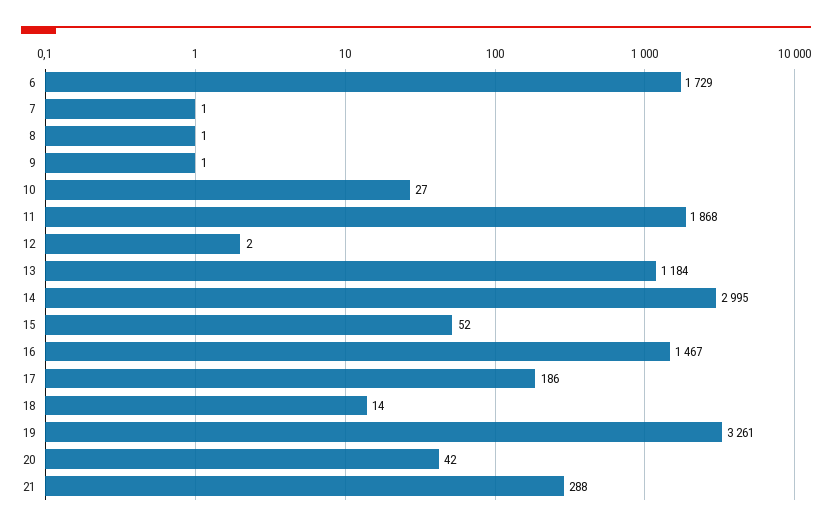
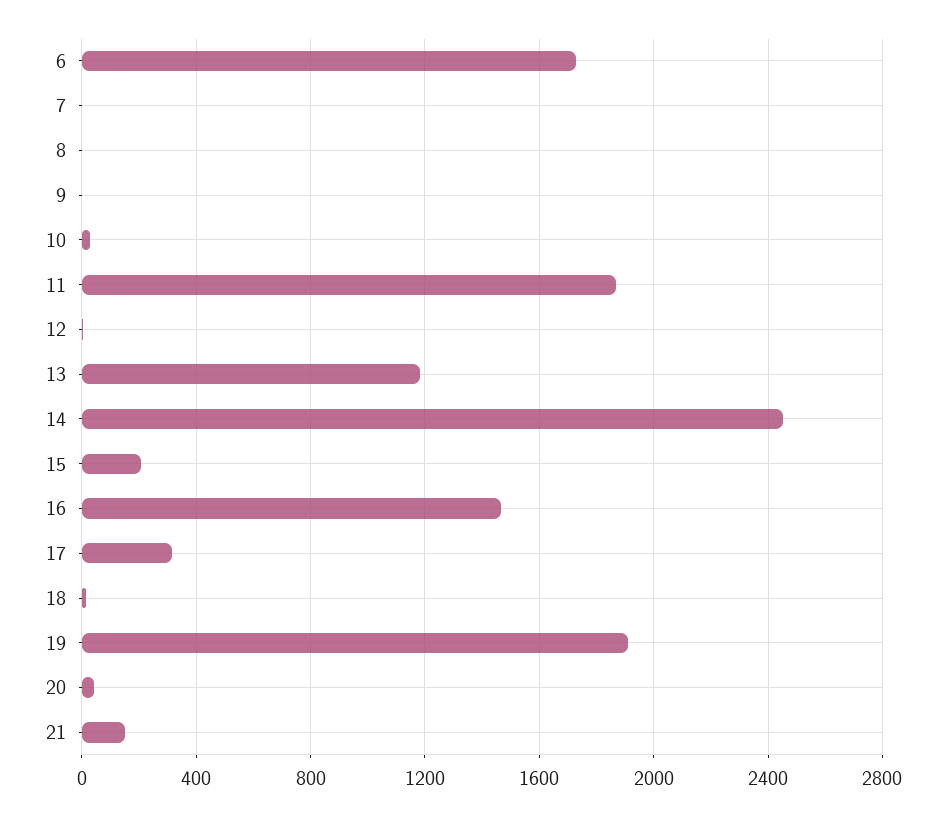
14: 2995 -> 2450
15: 52 -> 200
17: 186 -> 300
19: 3261 -> 1900
21: 288 -> 150

